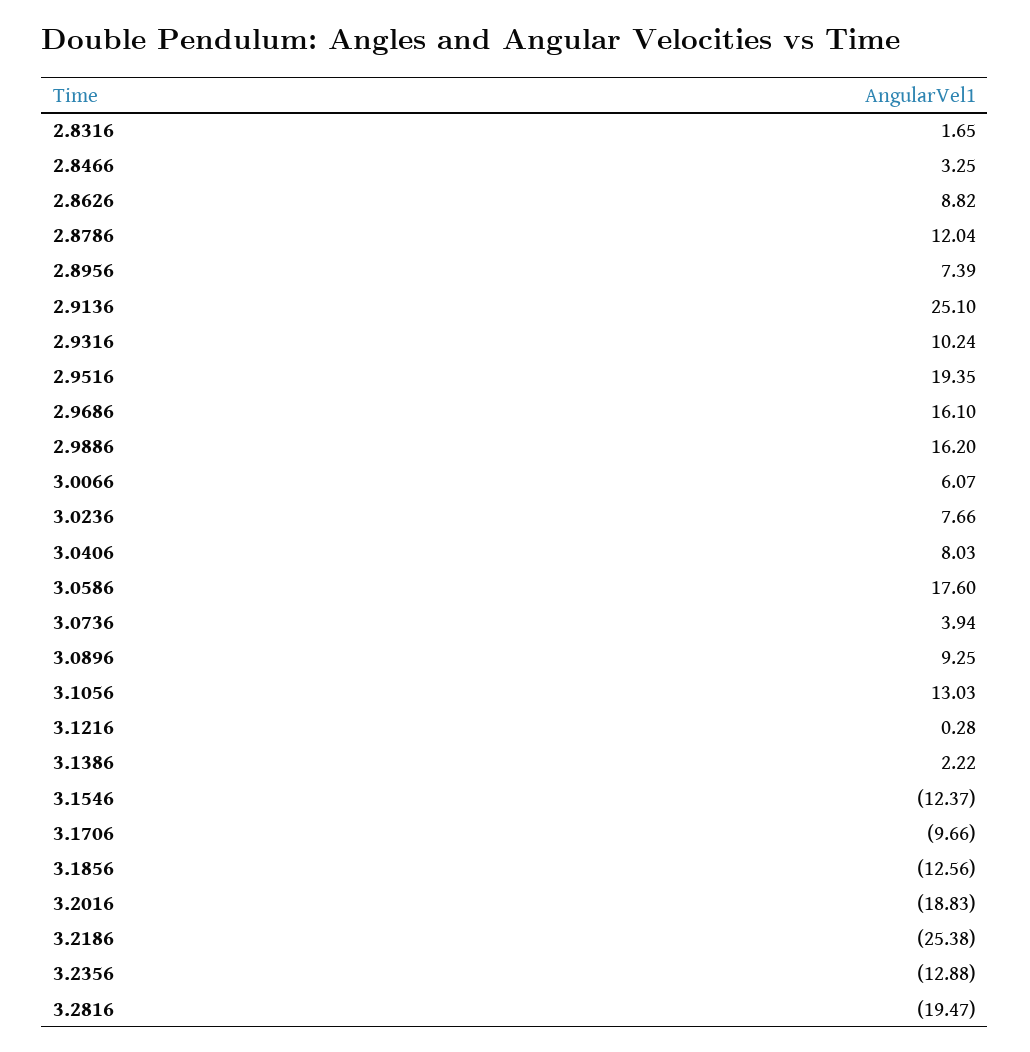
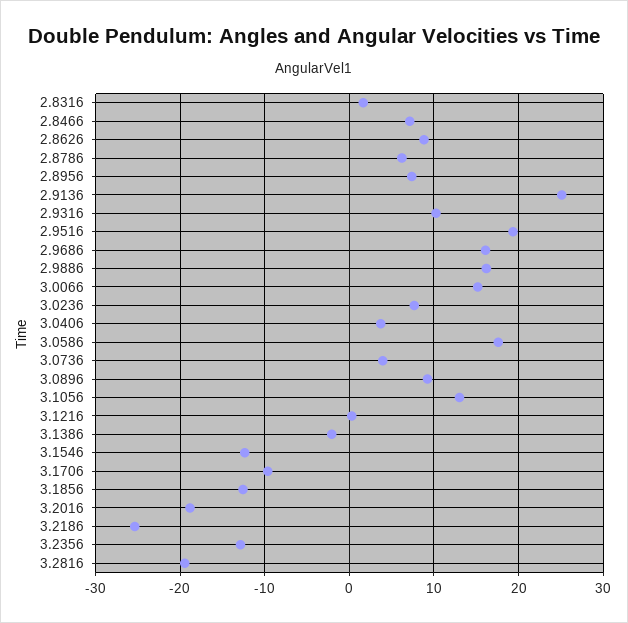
2.8466: 3.25 -> 7
2.8786: 12.04 -> 6
3.0066: 6.07 -> 15
3.0406: 8.03 -> 4
3.1386: 2.22 -> -2

